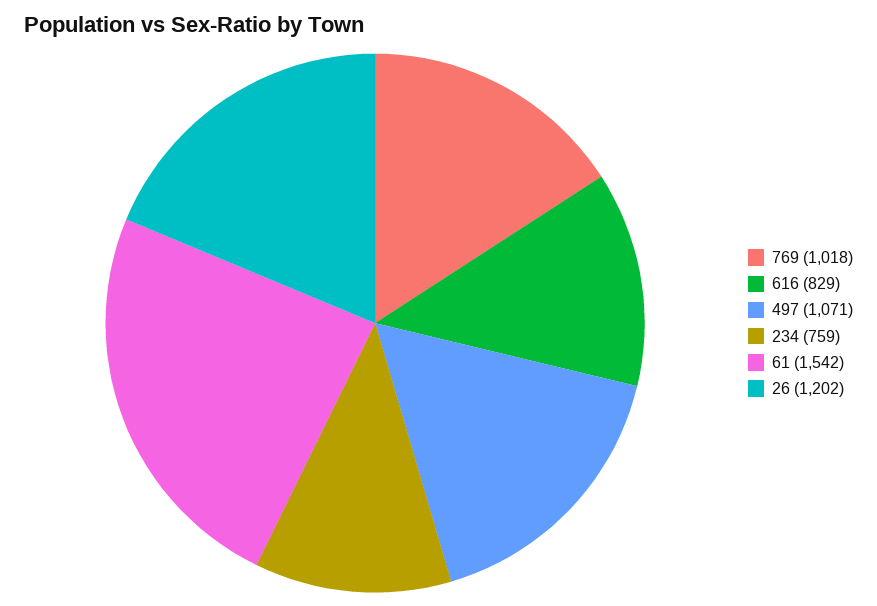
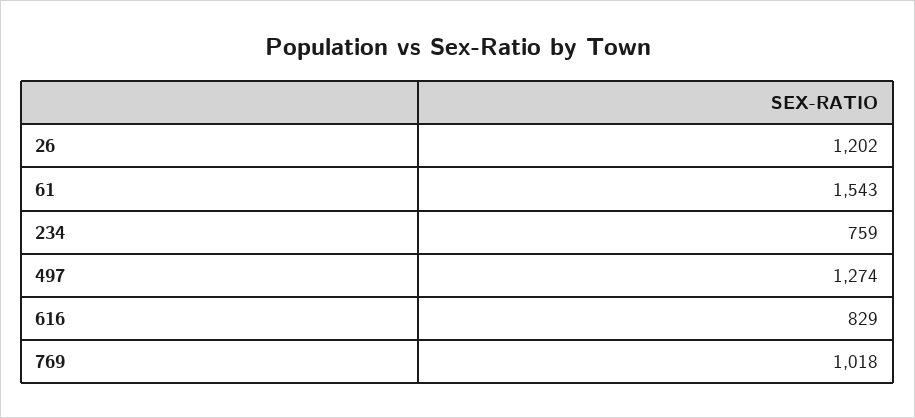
497: 1071 -> 1274
61: 1542 -> 1543

